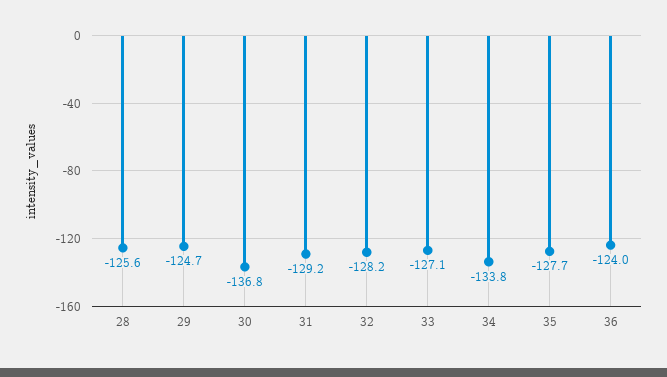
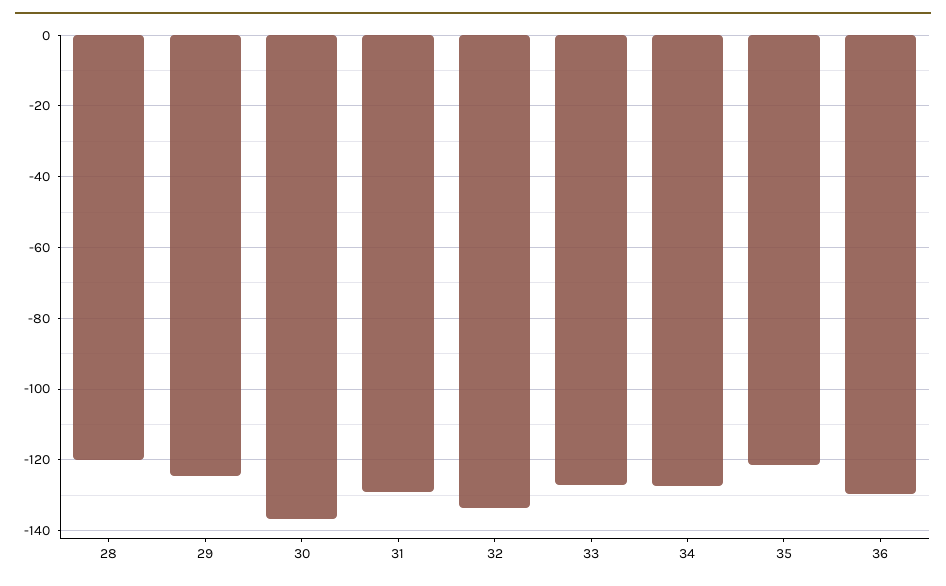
28: -125.6 -> -120
32: -128.2 -> -134
34: -133.8 -> -128
35: -127.7 -> -122
36: -124 -> -130

